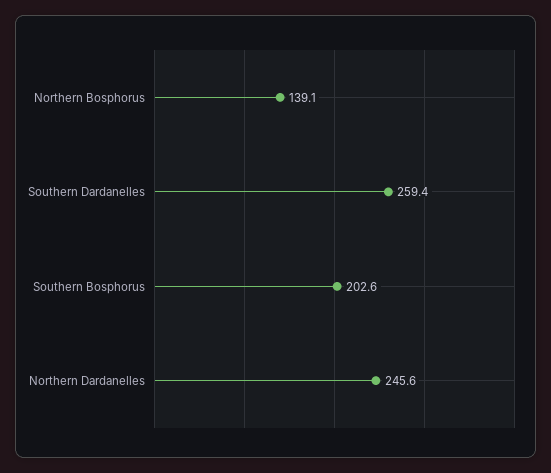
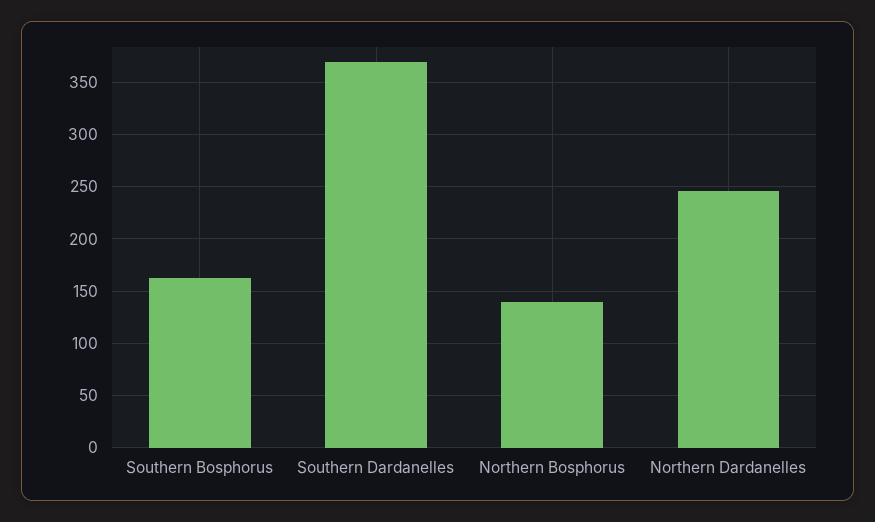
Southern Dardanelles: 259.4 -> 370
Southern Bosphorus: 202.6 -> 160

